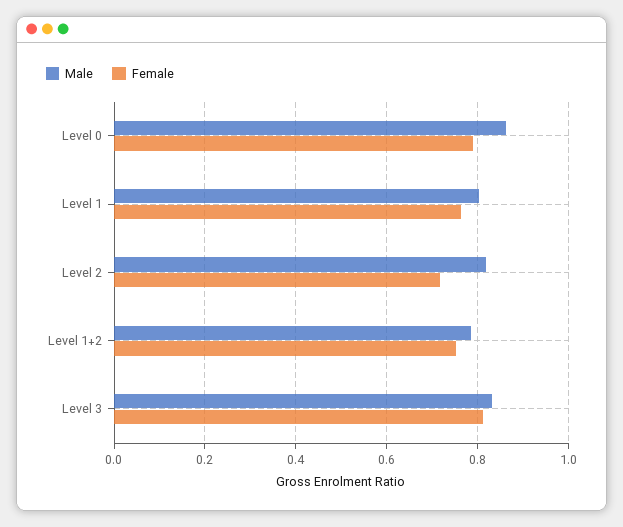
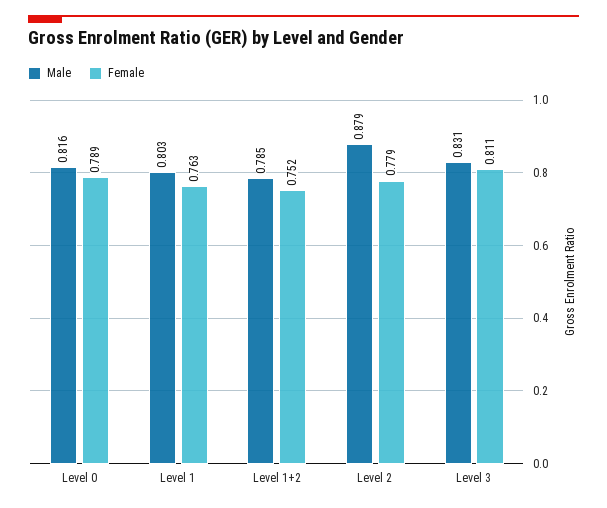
Male, Level 0: 0.86 -> 0.816
Male, Level 2: 0.82 -> 0.879
Female, Level 2: 0.72 -> 0.779

